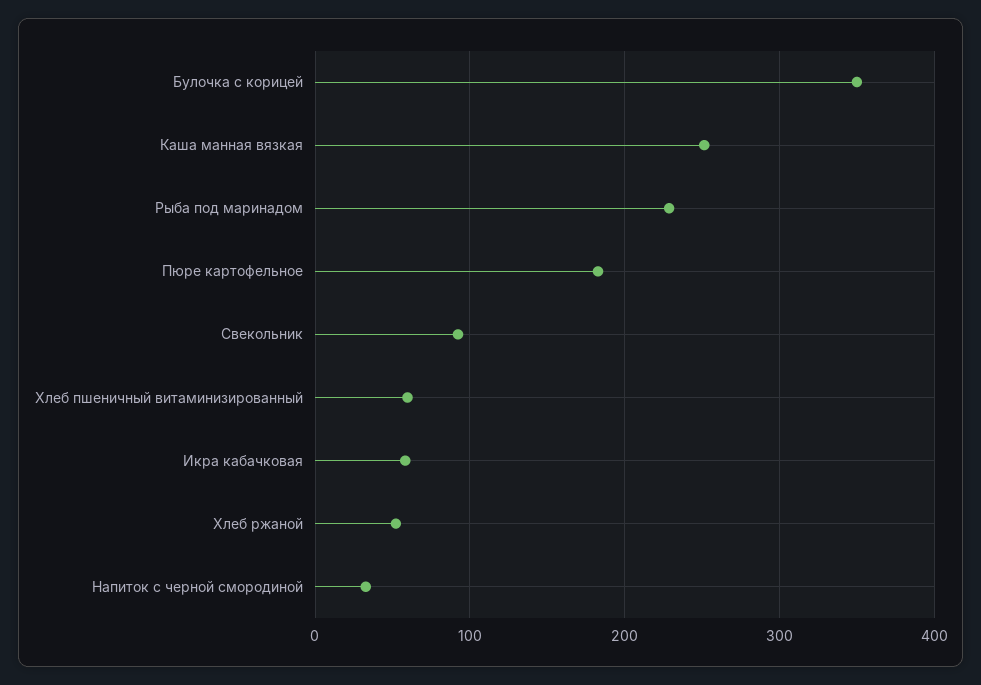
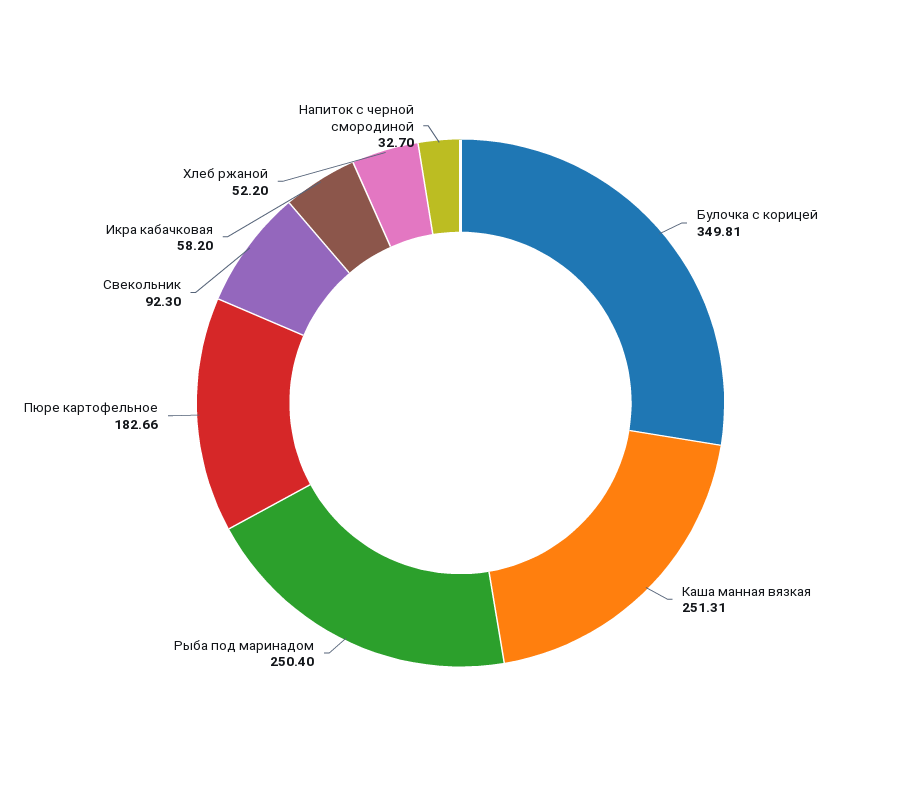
Рыба под маринадом: 230 -> 250.4
Хлеб пшеничный витаминизированный: 60 -> none

